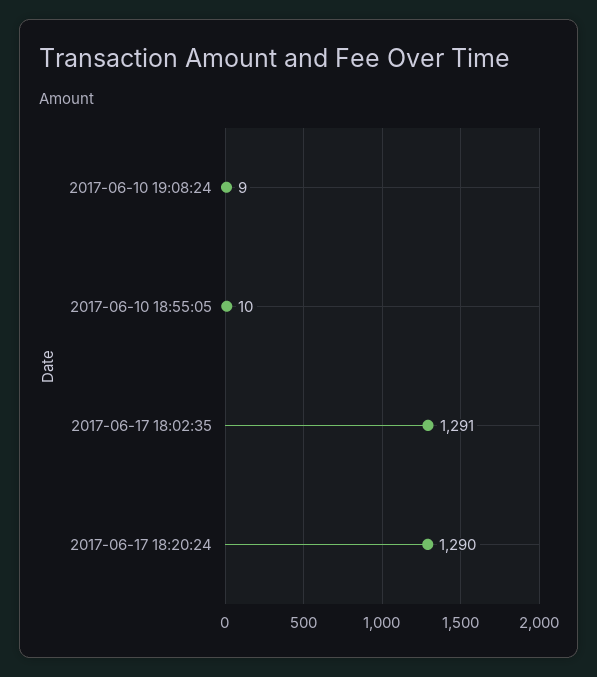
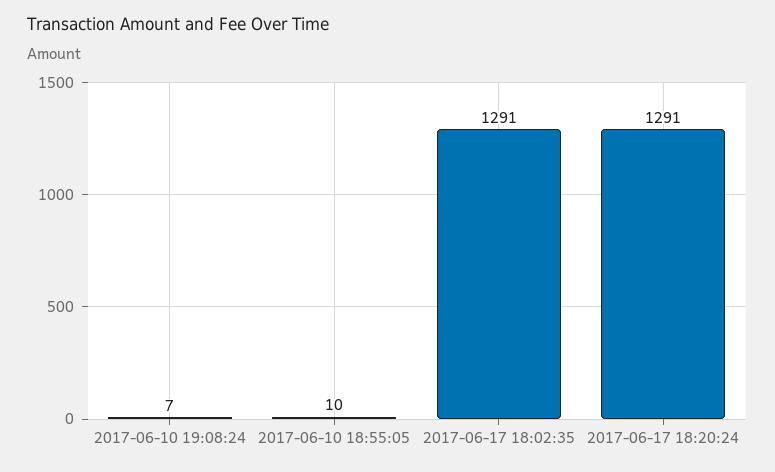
2017-06-10 19:08:24: 9 -> 7
2017-06-17 18:20:24: 1290 -> 1291

